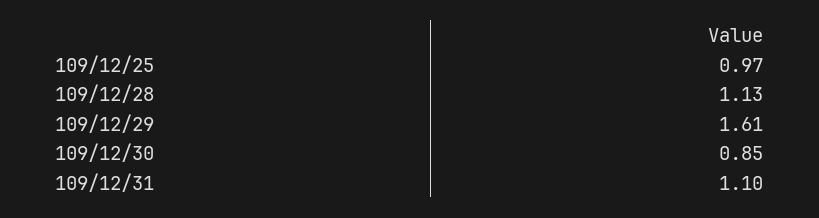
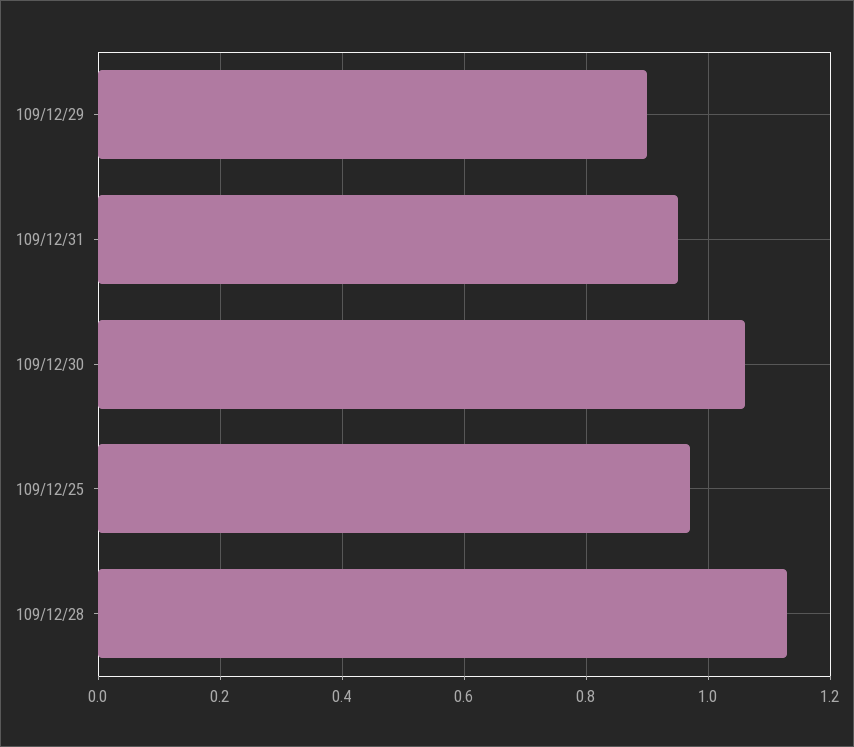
109/12/29: 1.61 -> 0.9
109/12/30: 0.85 -> 1.05
109/12/31: 1.1 -> 0.95

